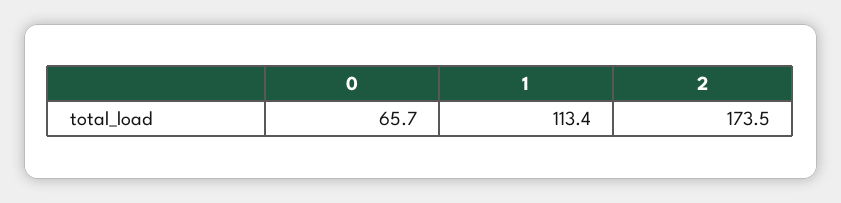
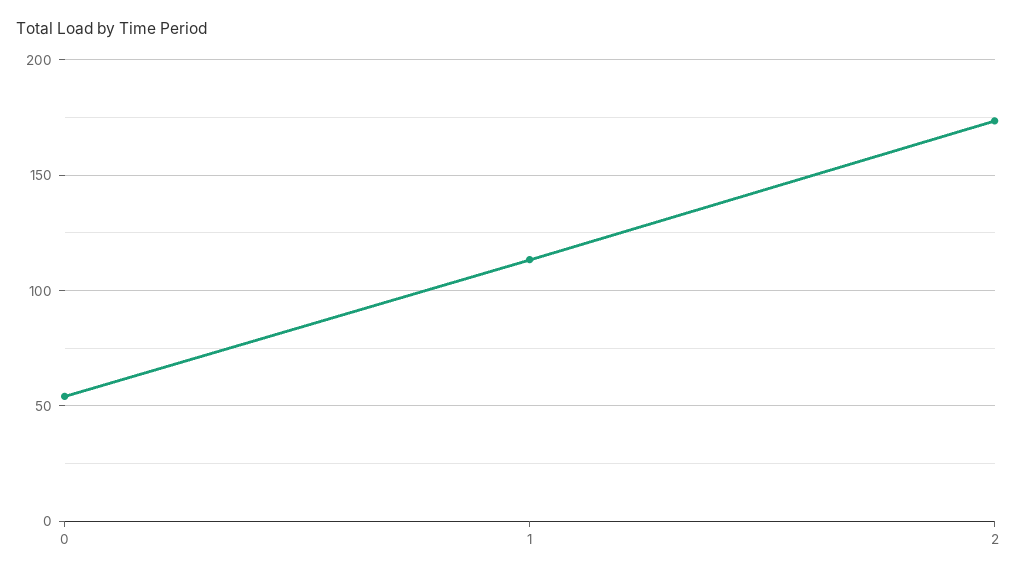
0: 65.7 -> 55

